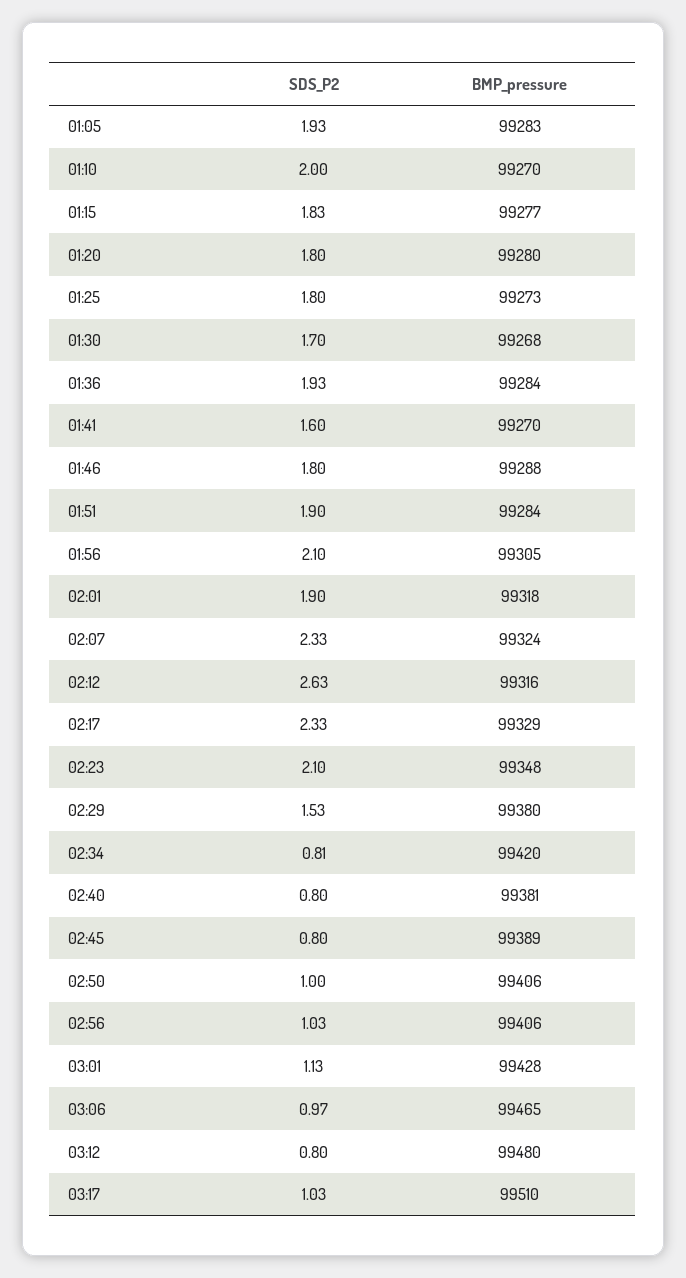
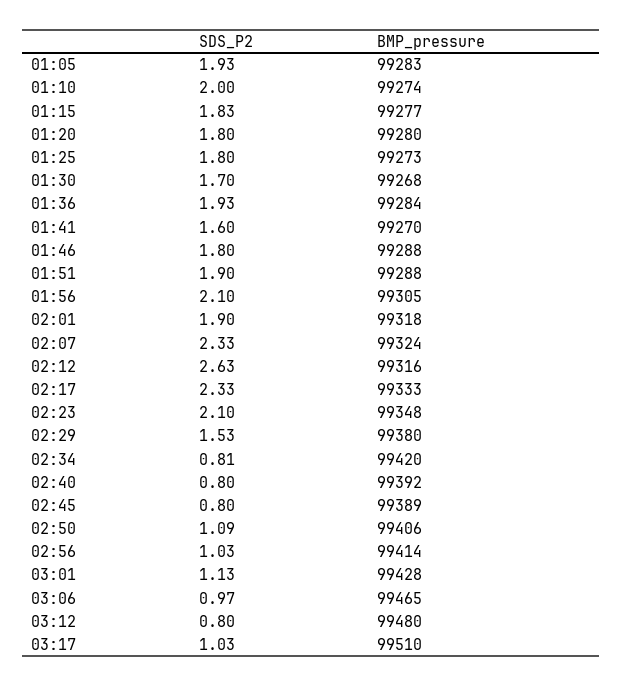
BMP_pressure, 01:10: 99270 -> 99274
BMP_pressure, 01:51: 99284 -> 99288
BMP_pressure, 02:17: 99329 -> 99333
BMP_pressure, 02:40: 99381 -> 99392
SDS_P2, 02:50: 1 -> 1.09
BMP_pressure, 02:56: 99406 -> 99414

